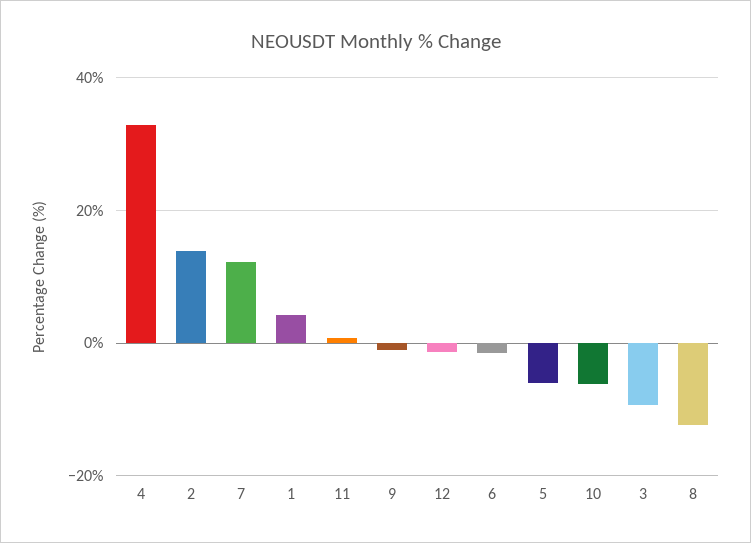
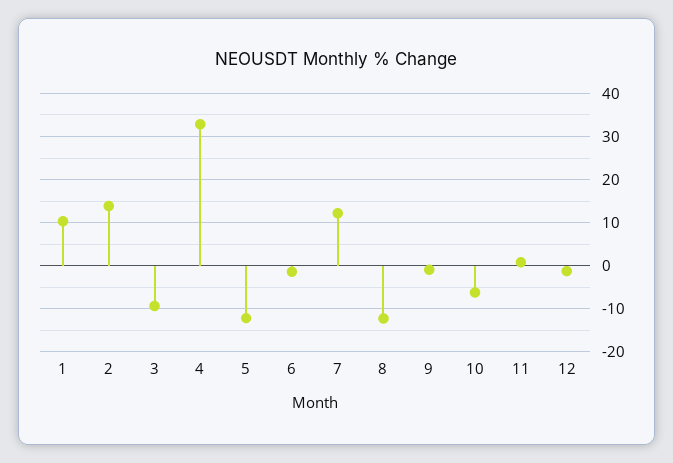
1: 4 -> 10
5: -6 -> -12

